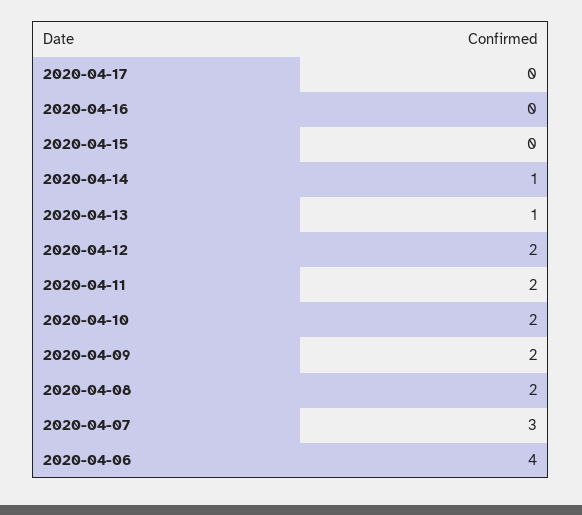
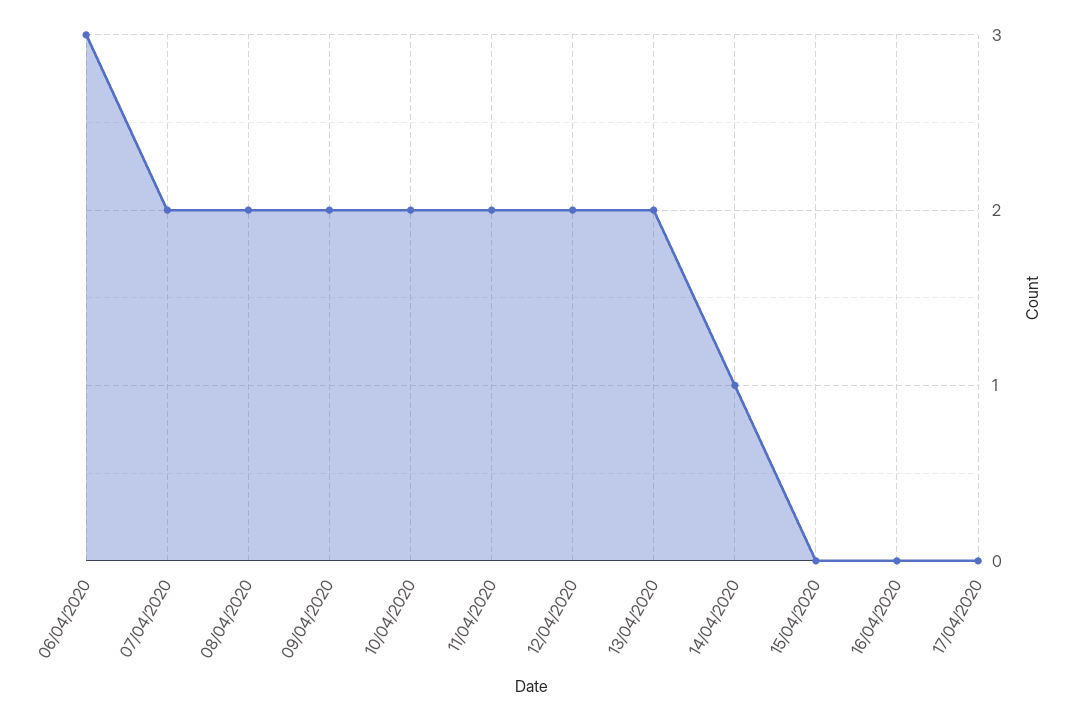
2020-04-13: 1 -> 2
2020-04-07: 3 -> 2
2020-04-06: 4 -> 3

